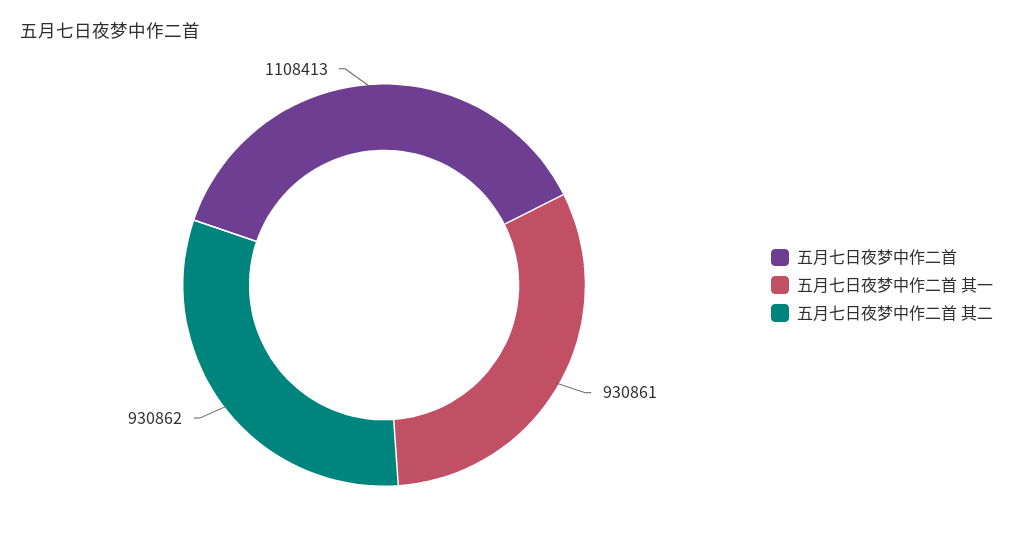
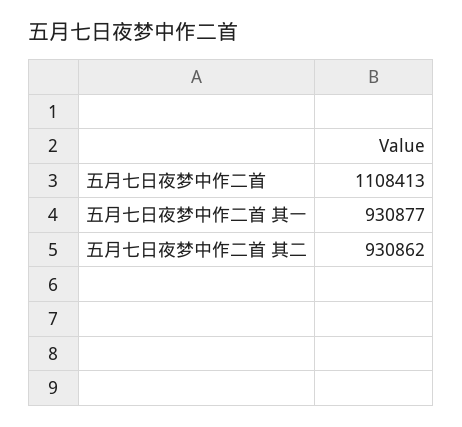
五月七日夜梦中作二首 其一: 930861 -> 930877

